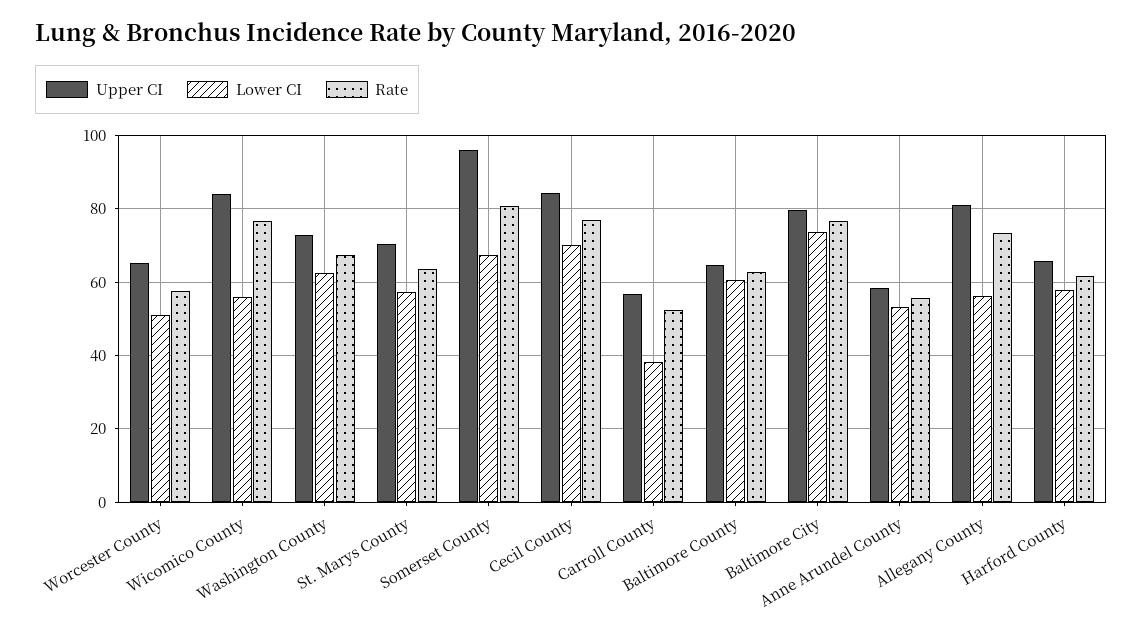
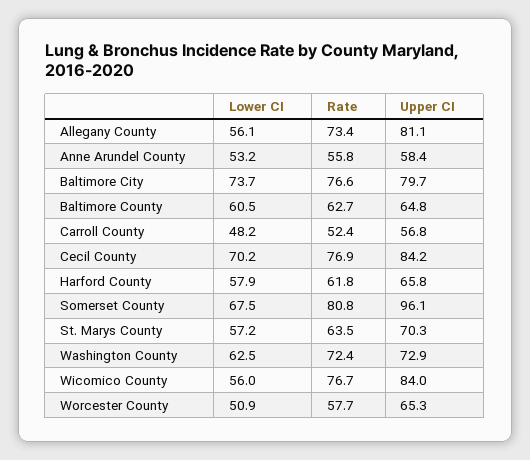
Rate, Washington County: 68 -> 72.4
Lower CI, Carroll County: 38 -> 48.2

